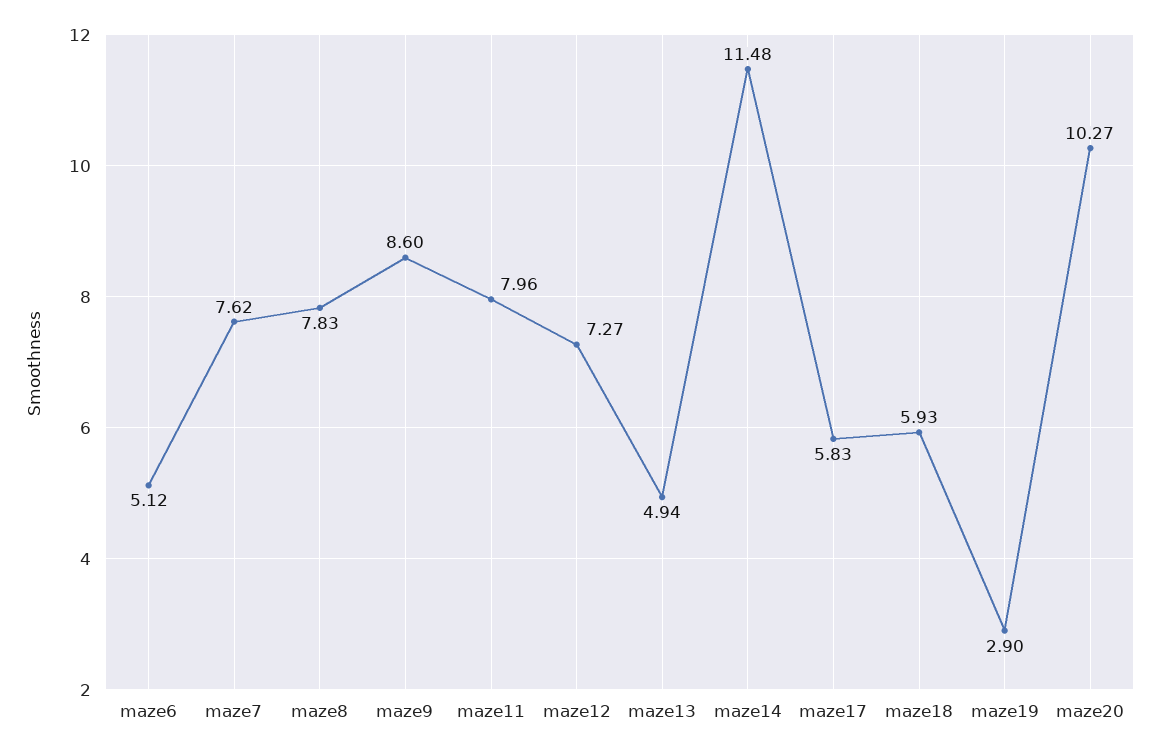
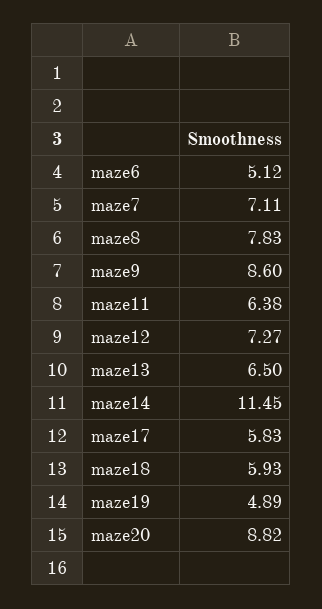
maze7: 7.62 -> 7.11
maze11: 7.96 -> 6.38
maze13: 4.94 -> 6.5
maze14: 11.48 -> 11.45
maze19: 2.9 -> 4.89
maze20: 10.27 -> 8.82

